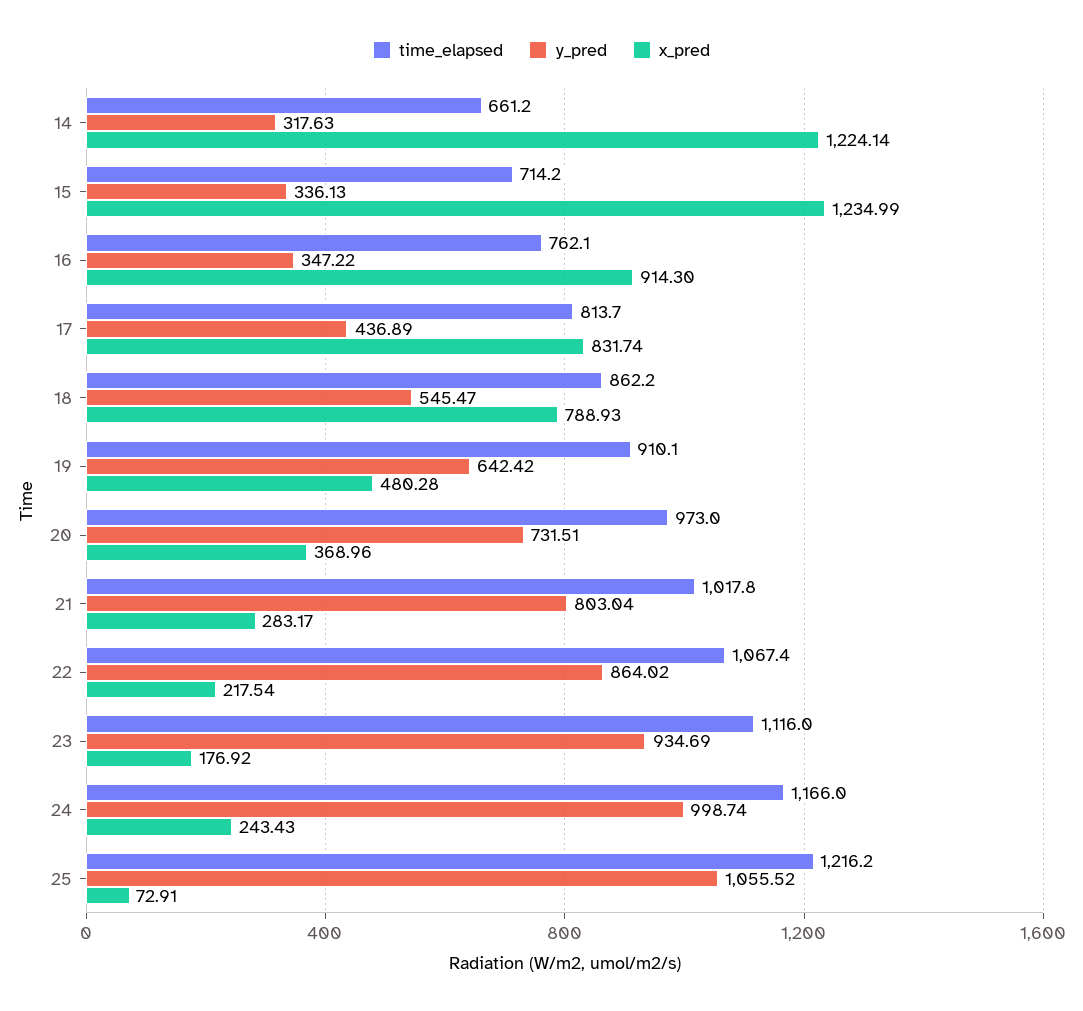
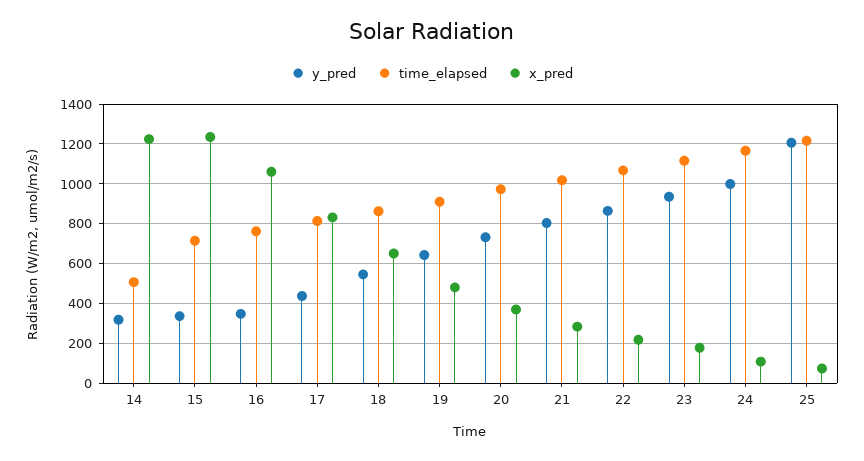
time_elapsed, 14: 661.2 -> 500
x_pred, 16: 914.3 -> 1050
x_pred, 18: 788.93 -> 650
x_pred, 24: 243.43 -> 100
y_pred, 25: 1055.52 -> 1200

